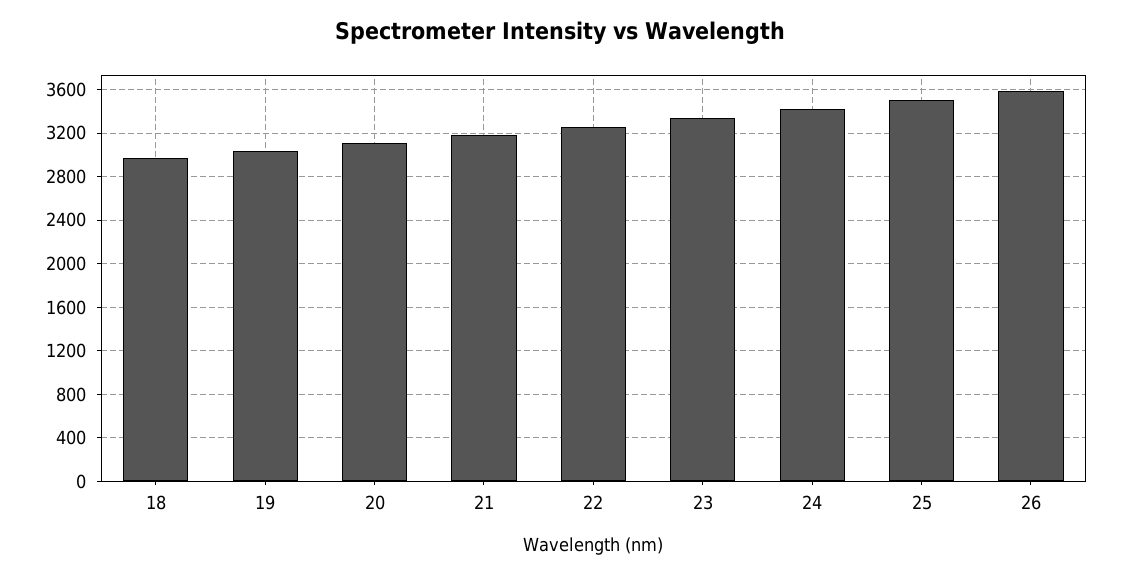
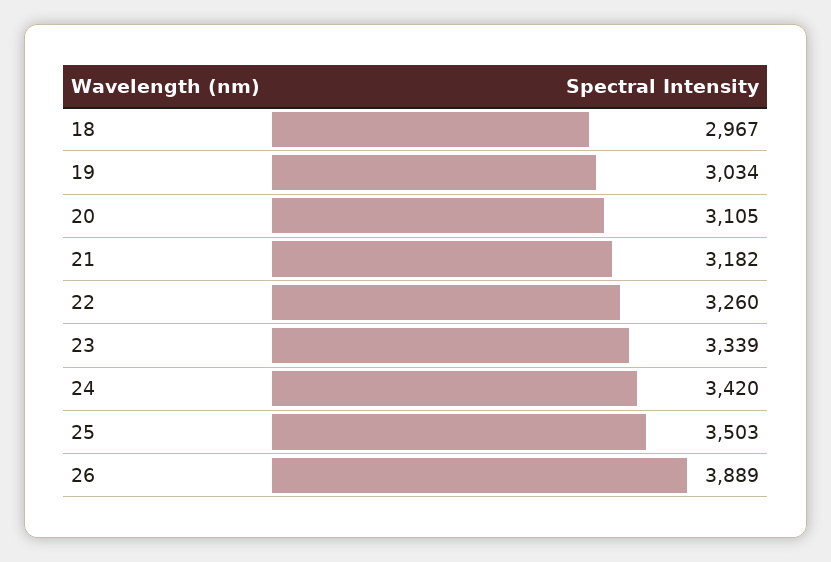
26: 3600 -> 3889

